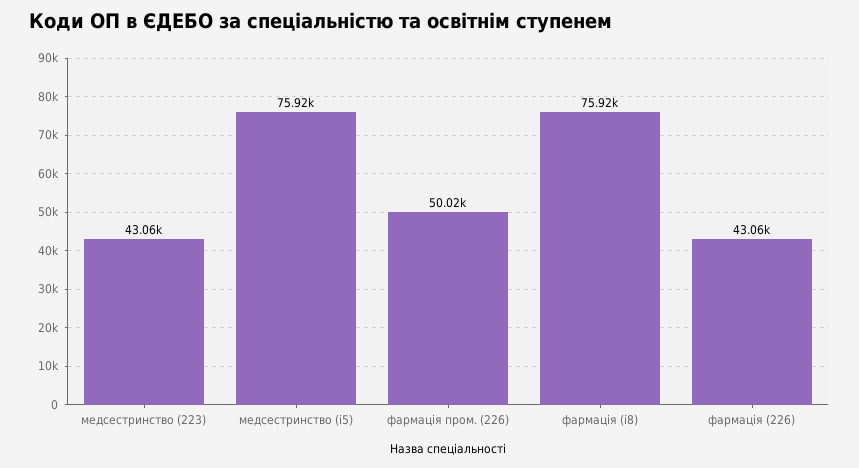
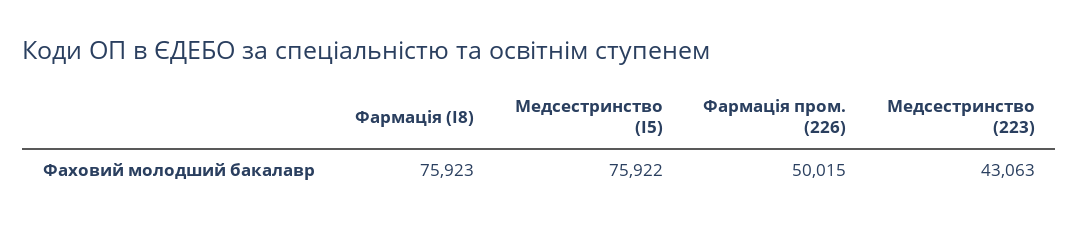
фармація (226): 43060 -> none

